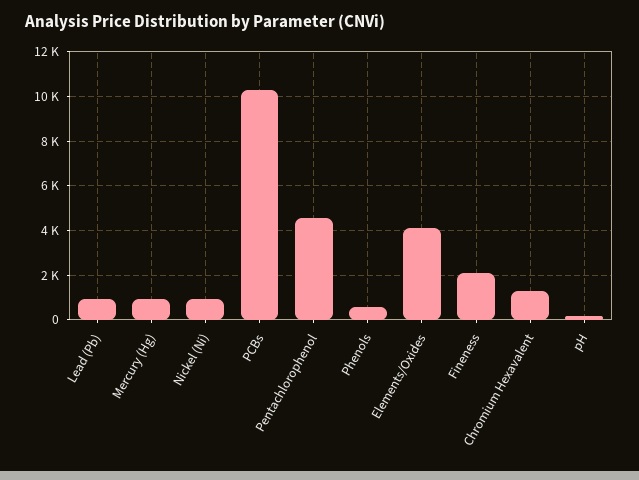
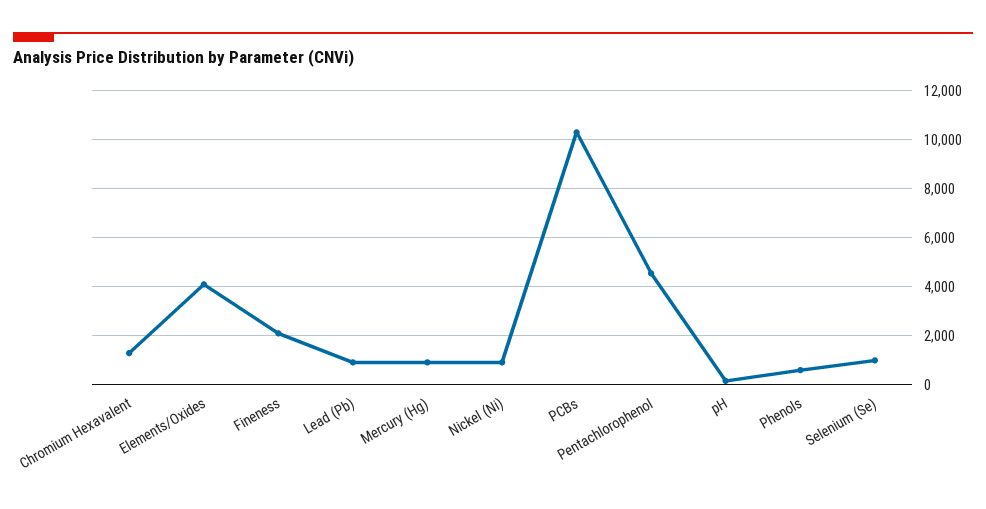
Selenium (Se): none -> 1000

